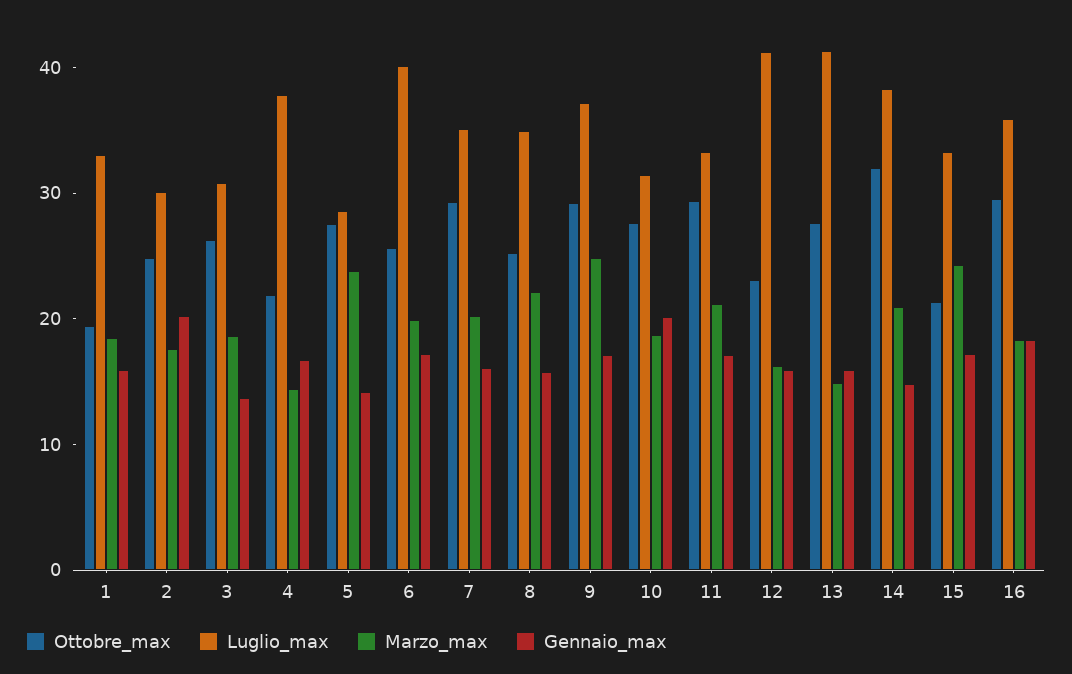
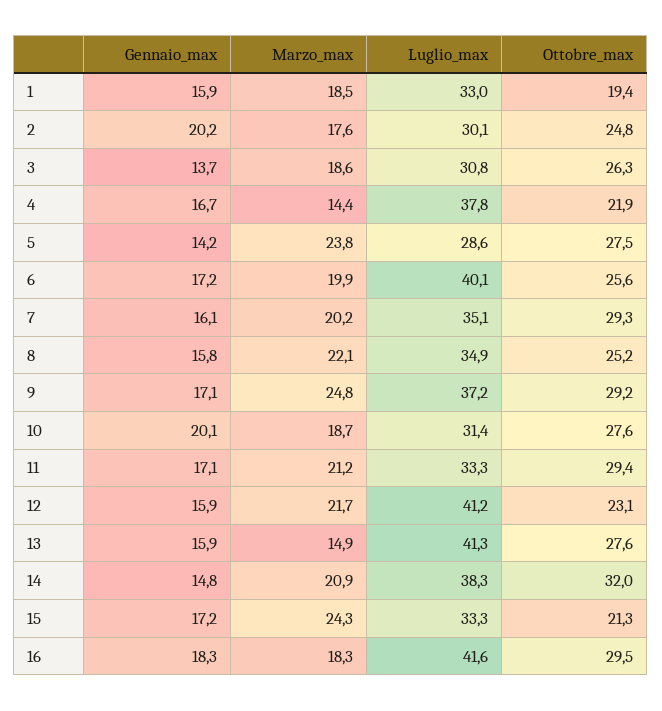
Marzo_max, 12: 16 -> 21.7
Luglio_max, 16: 36 -> 41.6

